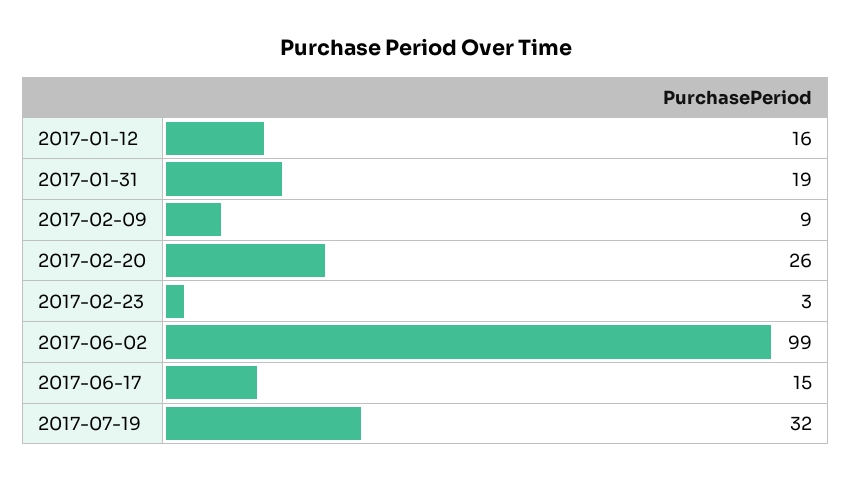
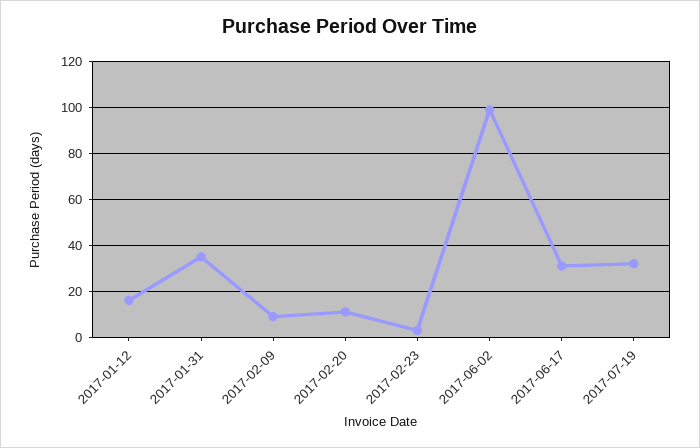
2017-01-31: 19 -> 35
2017-02-20: 26 -> 10
2017-06-17: 15 -> 30

